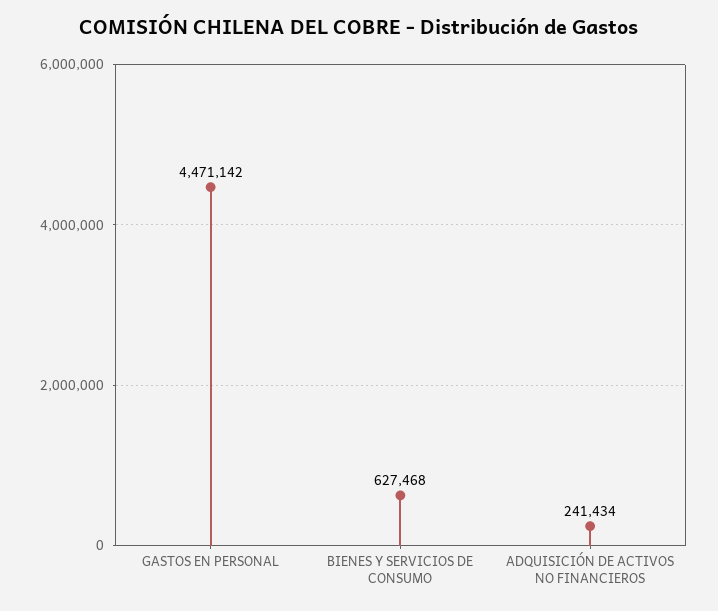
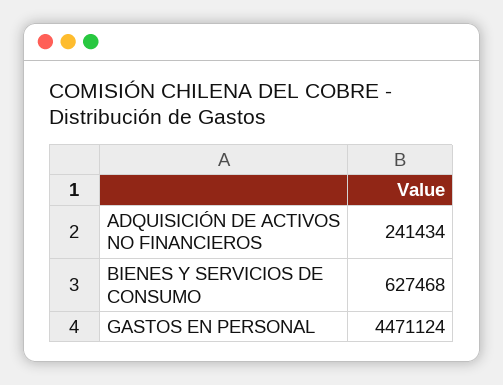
GASTOS EN PERSONAL: 4471142 -> 4471124

